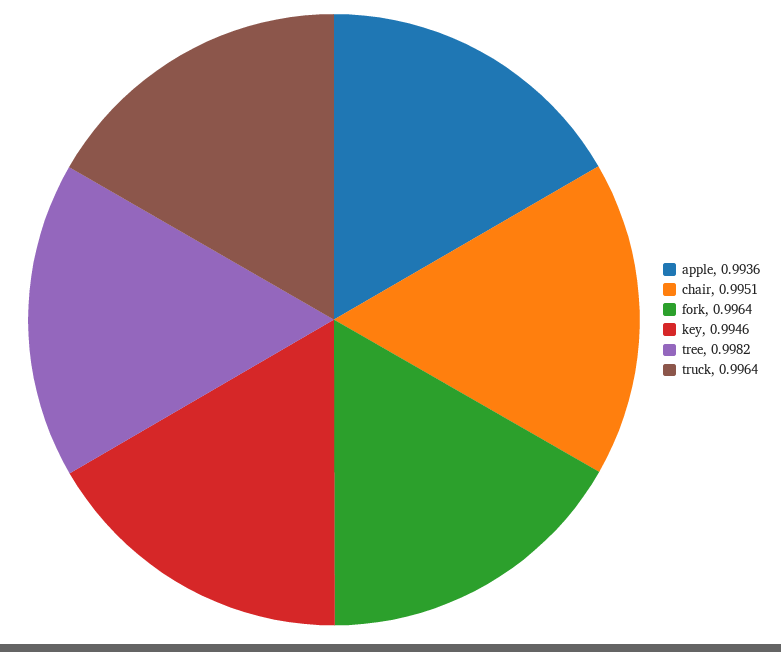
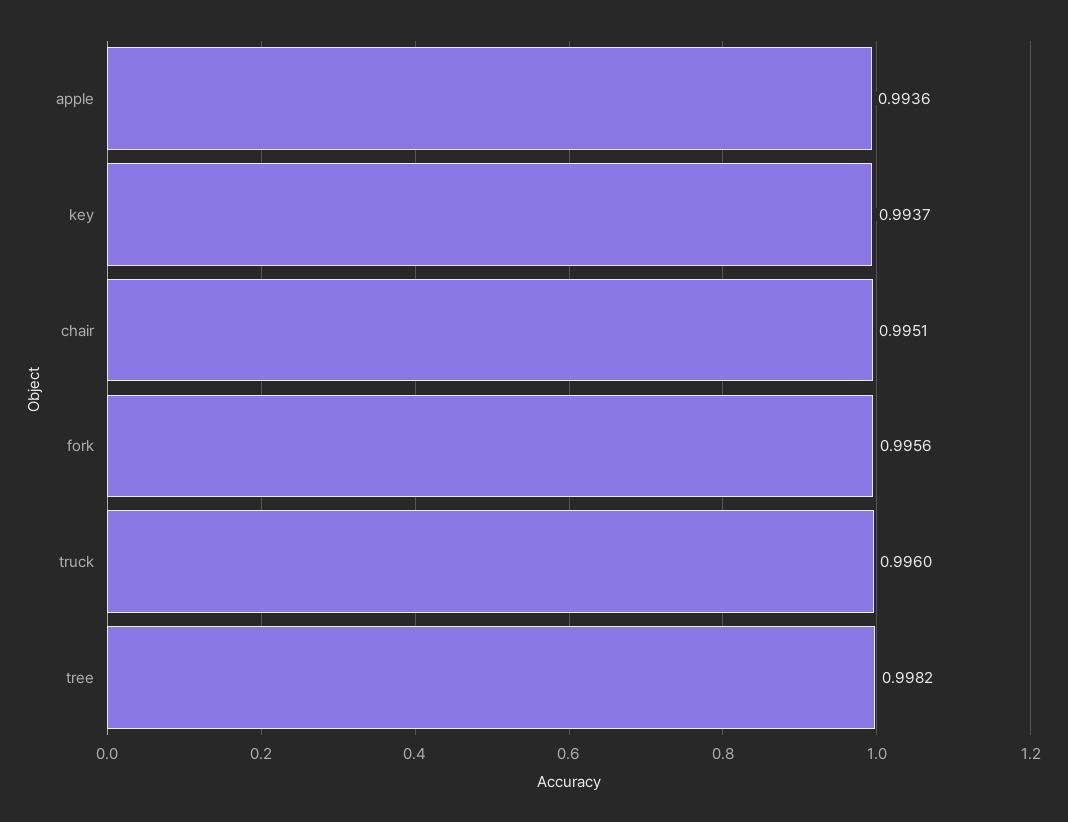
fork: 0.9964 -> 0.9956
key: 0.9946 -> 0.9937
truck: 0.9964 -> 0.996

